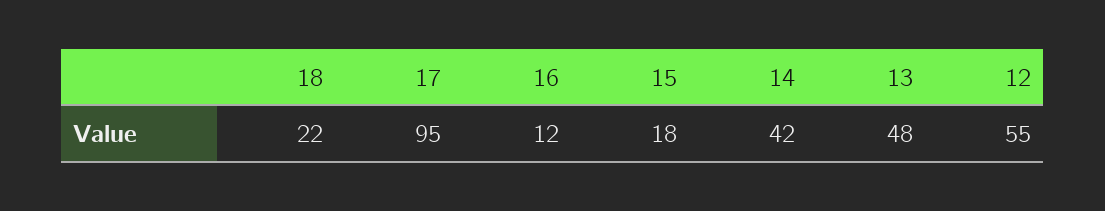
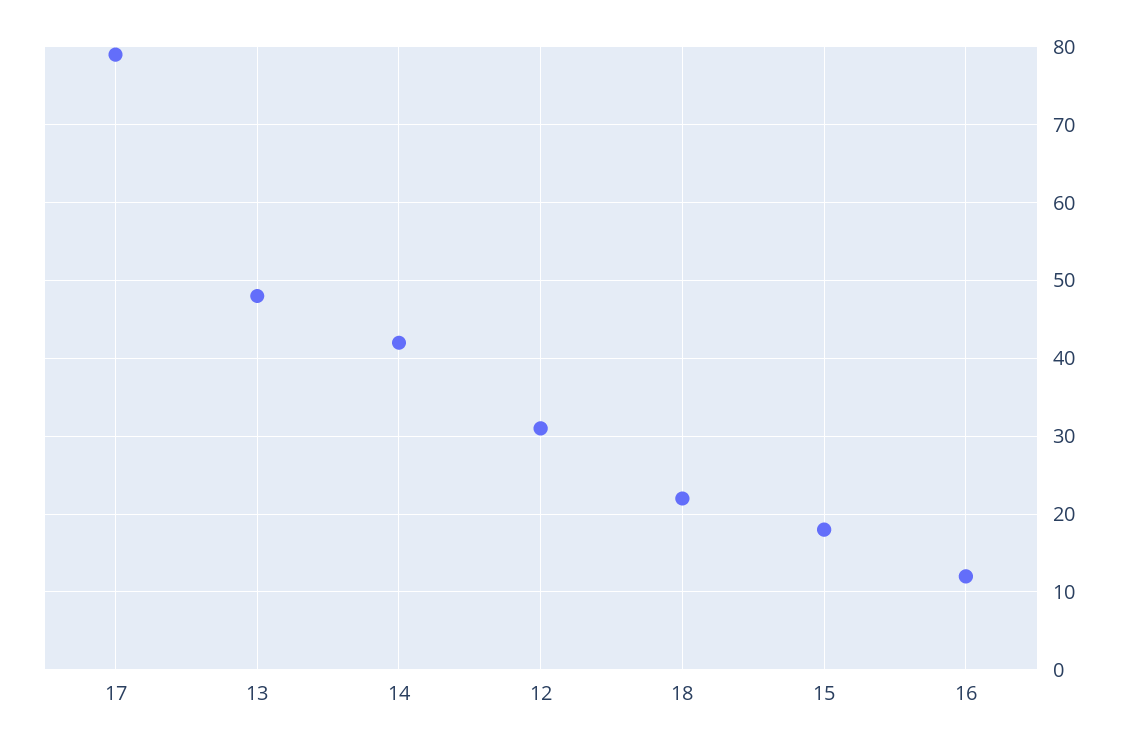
17: 95 -> 79
12: 55 -> 31

